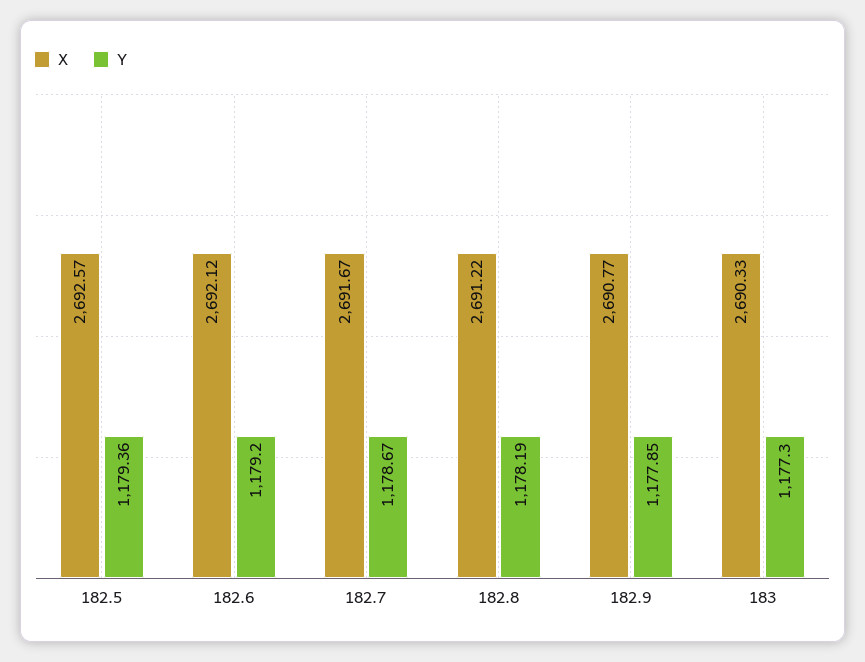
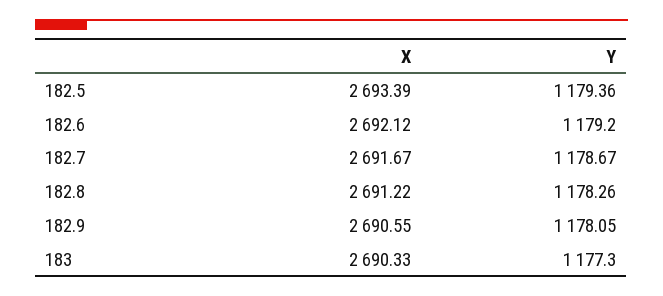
X, 182.5: 2692.57 -> 2693.39
Y, 182.8: 1178.19 -> 1178.26
X, 182.9: 2690.77 -> 2690.55
Y, 182.9: 1177.85 -> 1178.05

